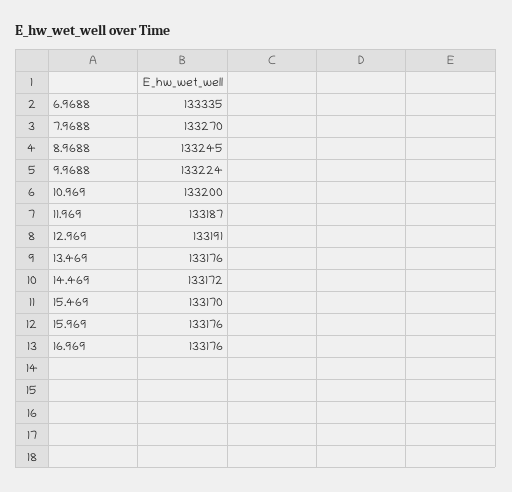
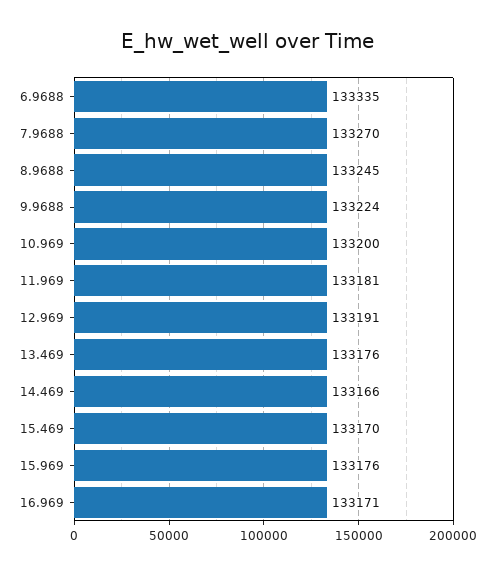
11.969: 133187 -> 133181
14.469: 133172 -> 133166
16.969: 133176 -> 133171

